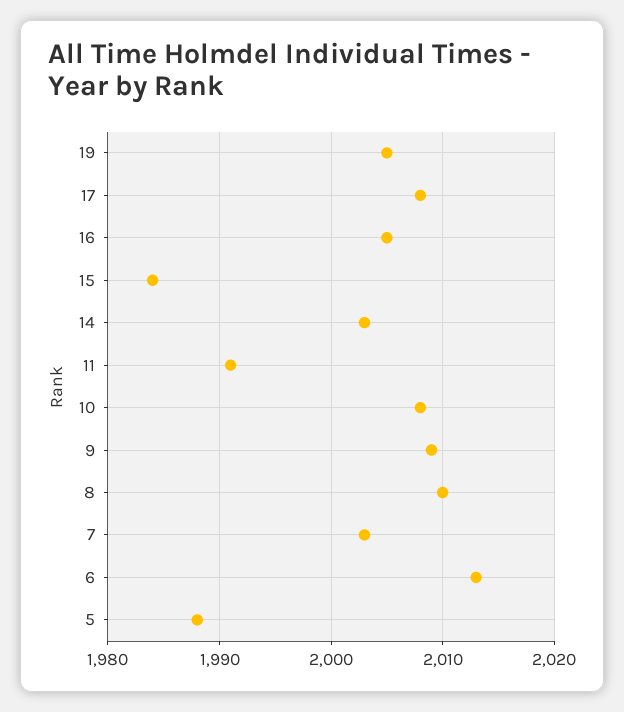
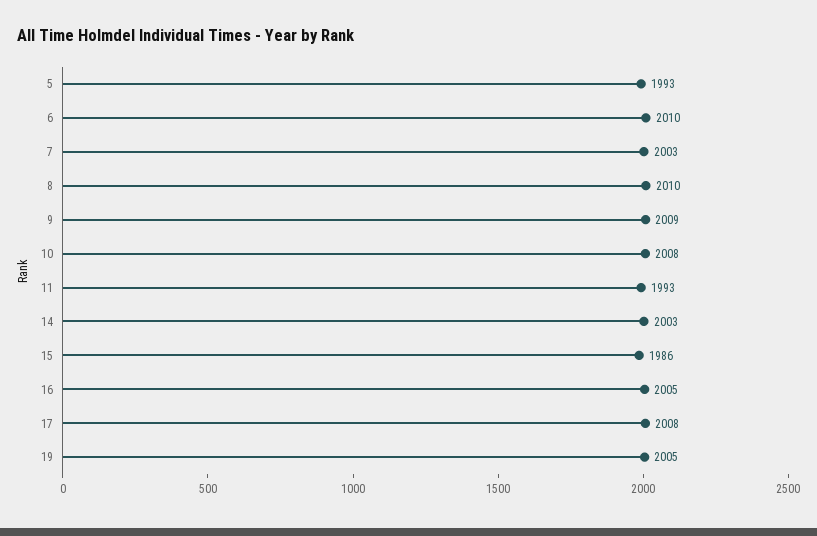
15: 1984 -> 1986
11: 1991 -> 1993
6: 2013 -> 2010
5: 1988 -> 1993

